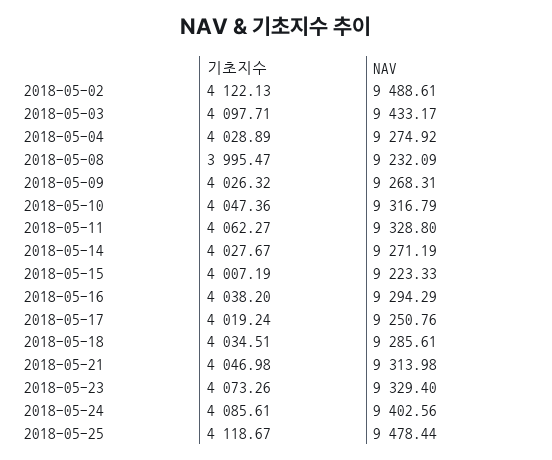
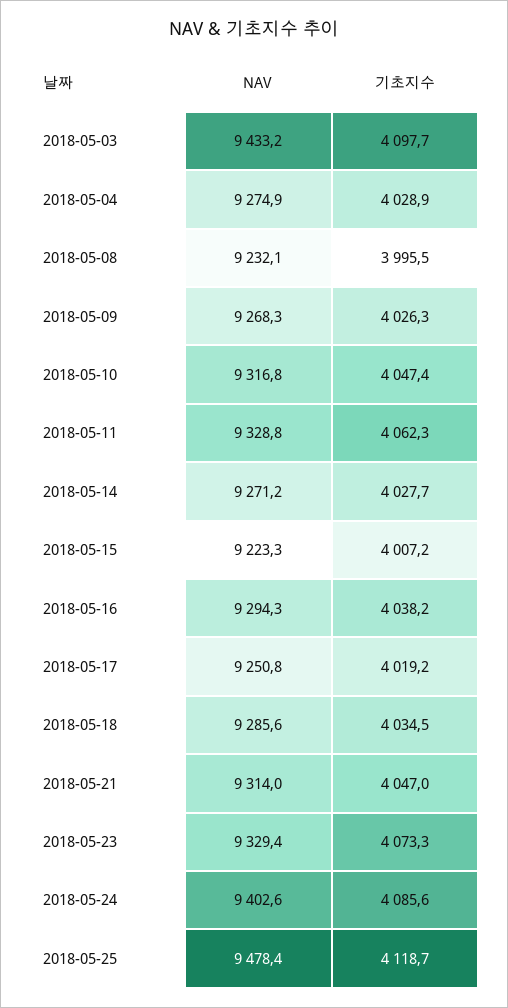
기초지수, 2018-05-02: 4122.13 -> none
NAV, 2018-05-02: 9488.61 -> none

